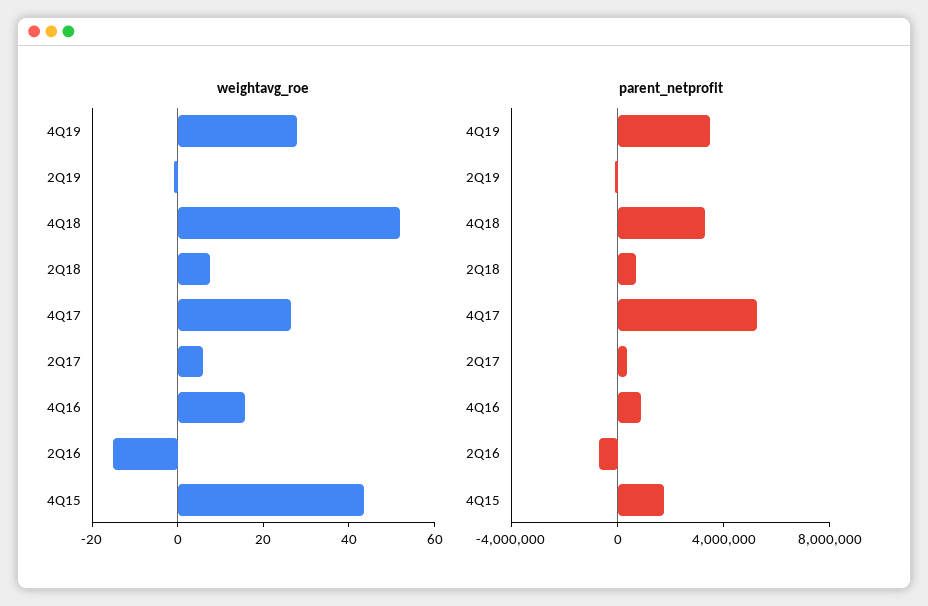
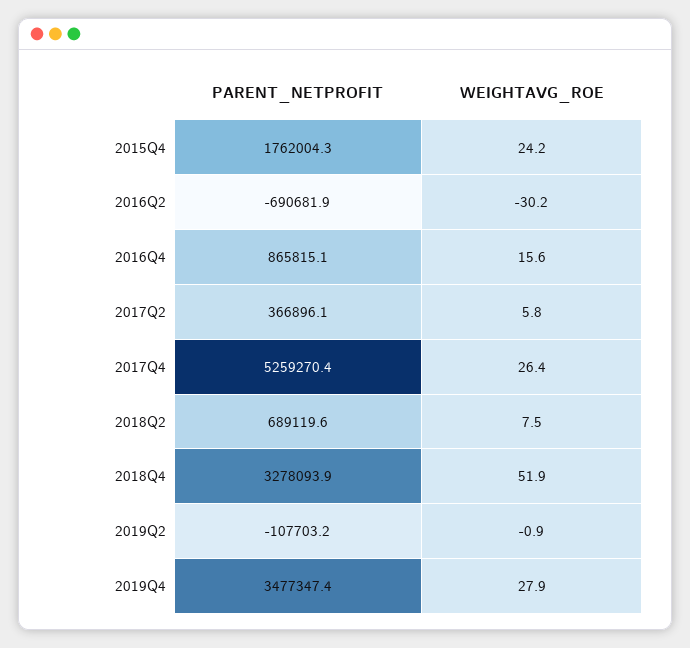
weightavg_roe, 2Q16: -15 -> -30.2
weightavg_roe, 4Q15: 45 -> 24.2

